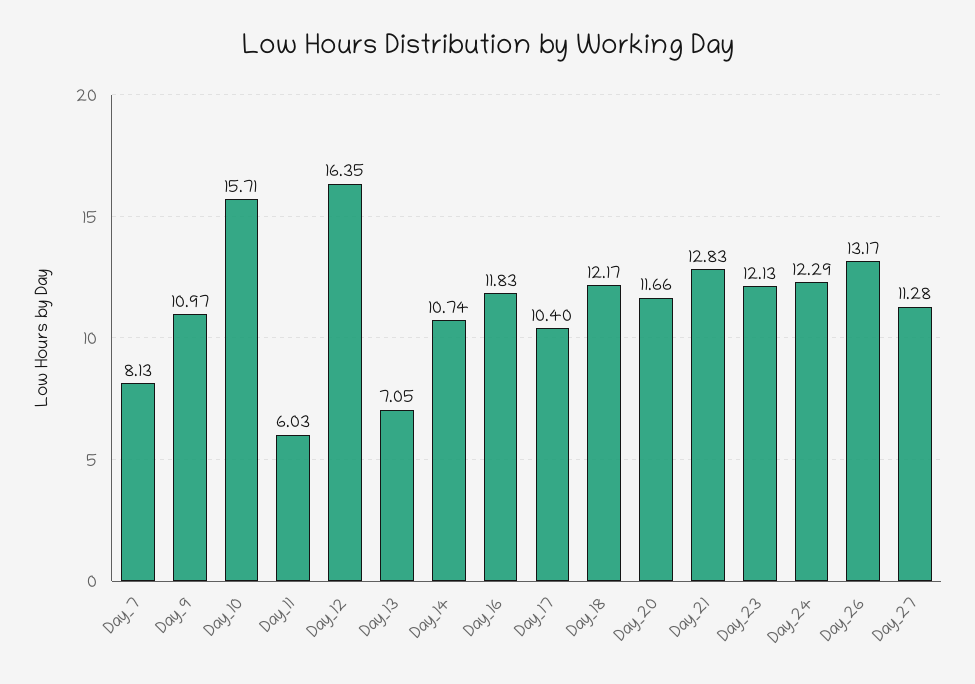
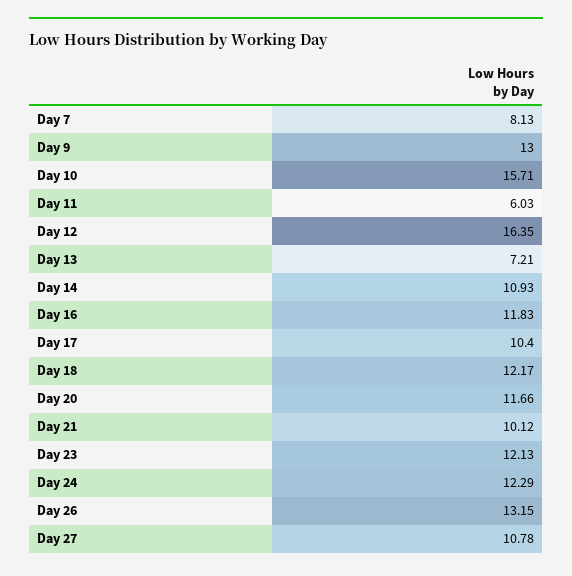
Day_9: 10.97 -> 13
Day_13: 7.05 -> 7.21
Day_14: 10.74 -> 10.93
Day_21: 12.83 -> 10.12
Day_26: 13.17 -> 13.15
Day_27: 11.28 -> 10.78

